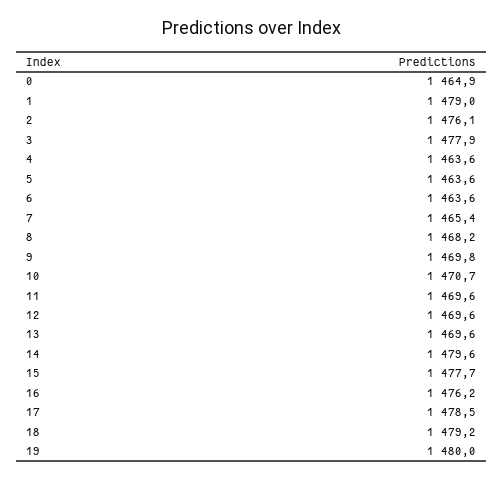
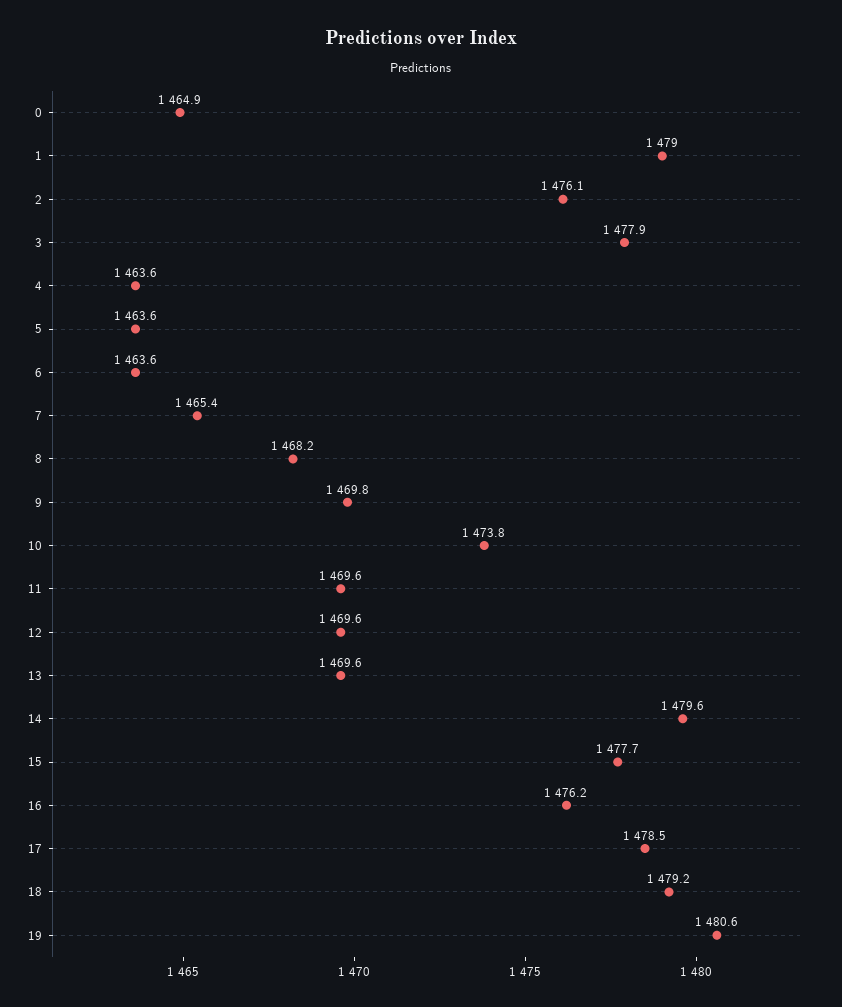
10: 1470.7 -> 1473.8
19: 1480 -> 1480.6

